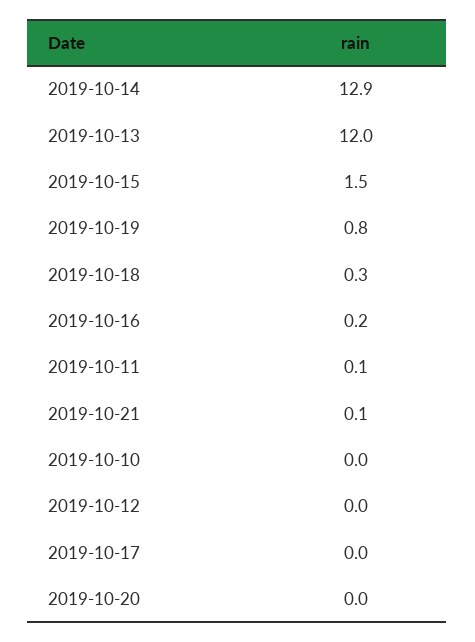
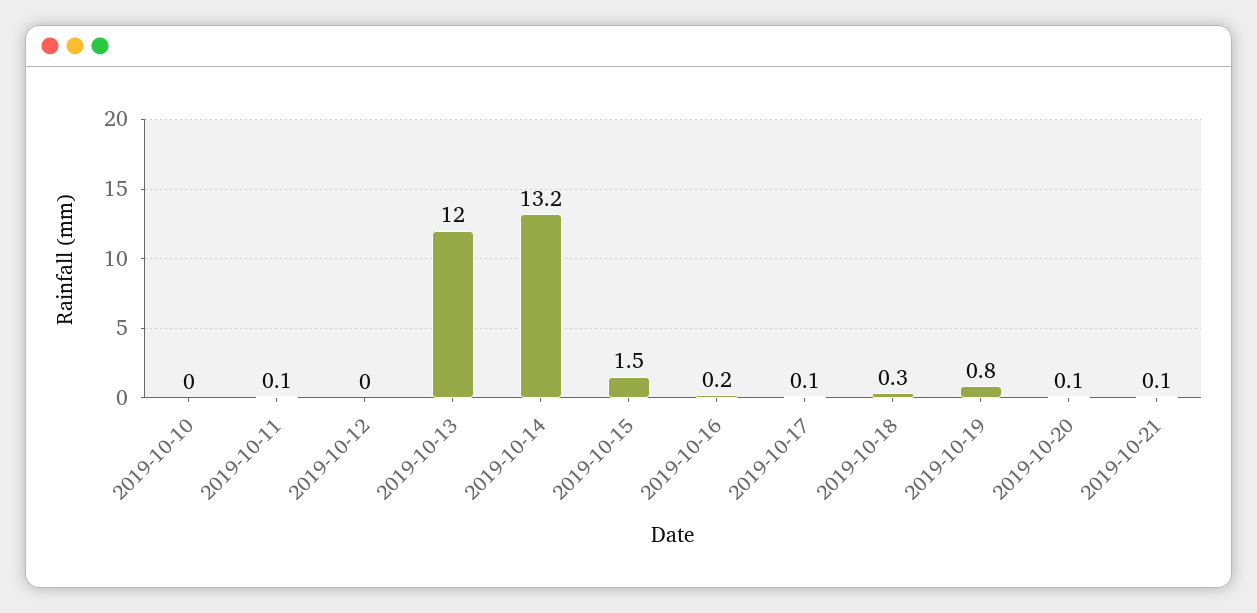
2019-10-14: 12.9 -> 13.2
2019-10-17: 0 -> 0.1
2019-10-20: 0 -> 0.1

